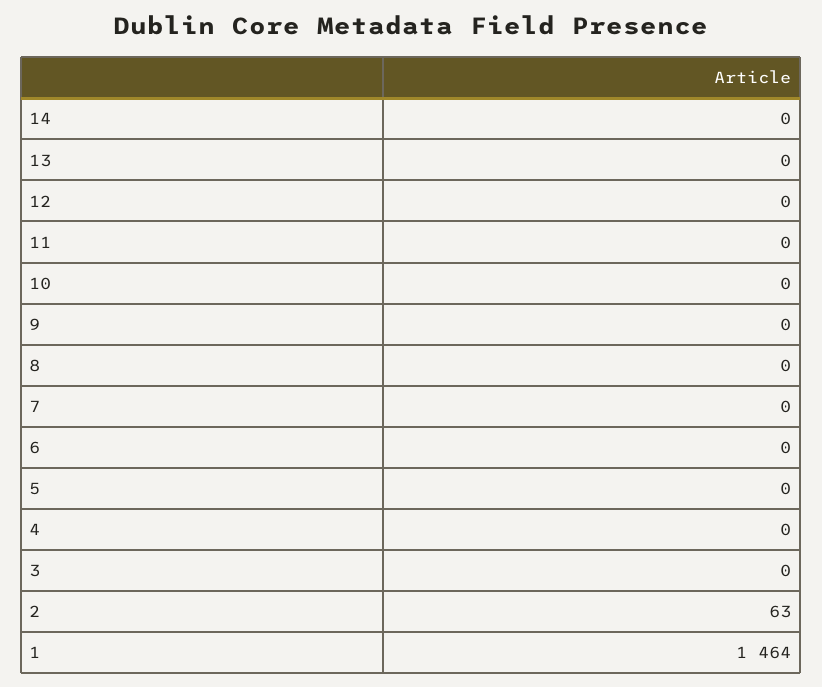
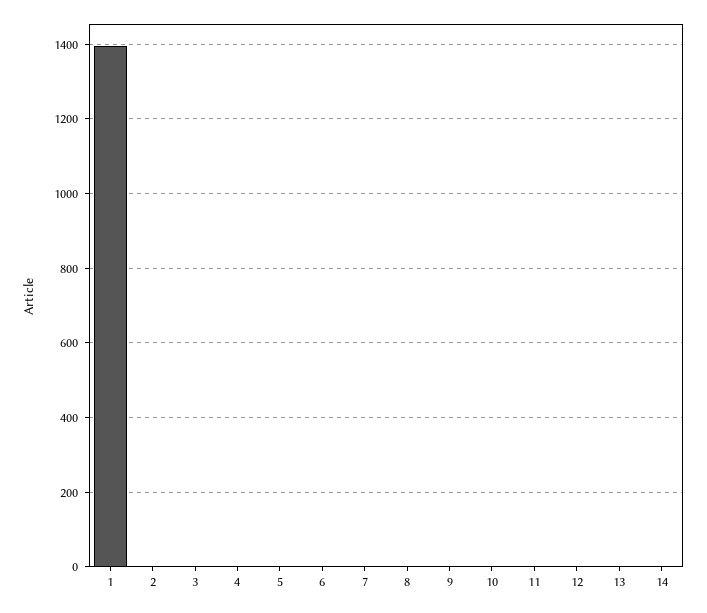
2: 63 -> 0
1: 1464 -> 1400

